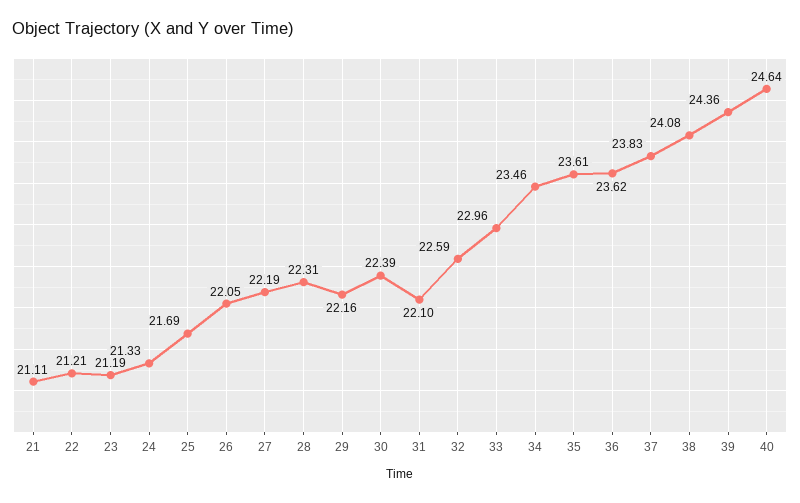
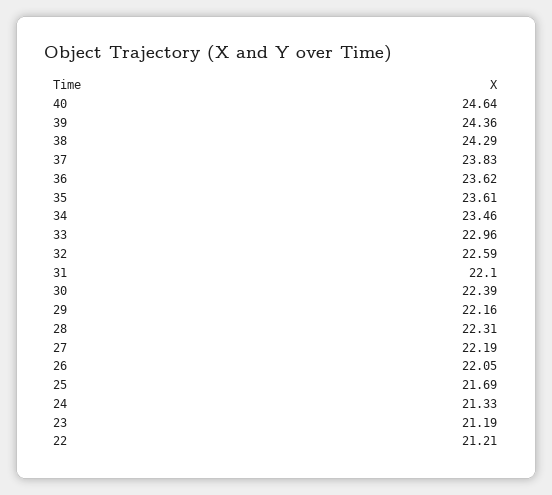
21: 21.11 -> none
38: 24.08 -> 24.29

